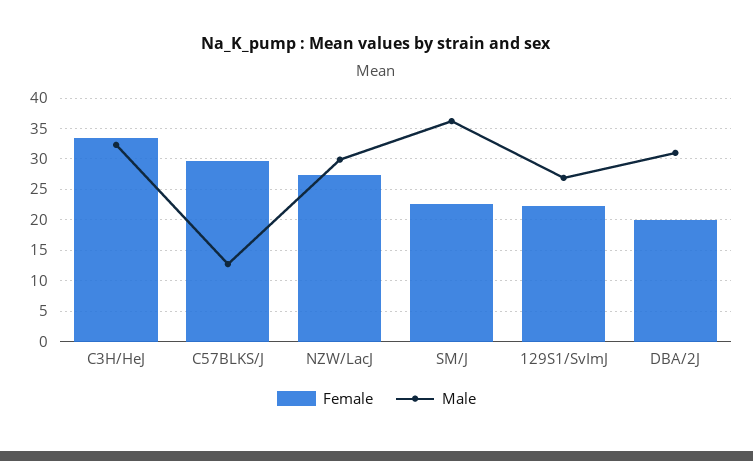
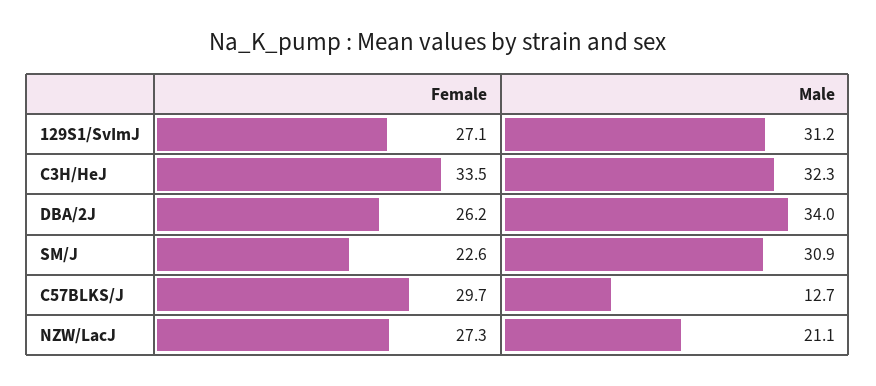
Male, NZW/LacJ: 30 -> 21.1
Male, SM/J: 36 -> 30.9
Female, 129S1/SvImJ: 22 -> 27.1
Male, 129S1/SvImJ: 27 -> 31.2
Female, DBA/2J: 20 -> 26.2
Male, DBA/2J: 31 -> 34

